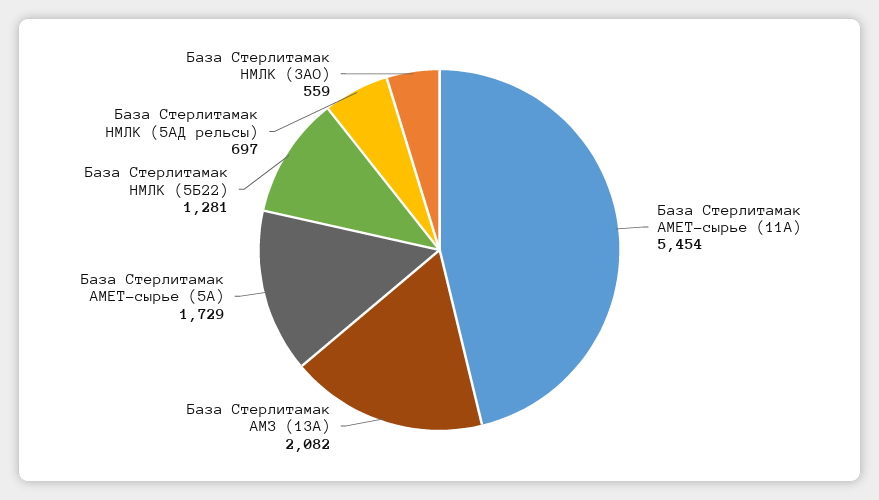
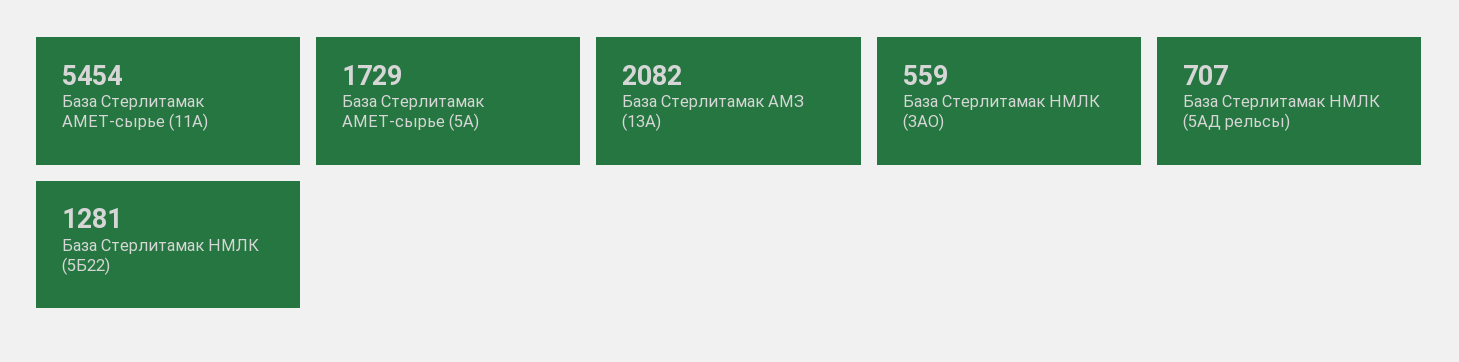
База Стерлитамак НМЛК (5АД рельсы): 697 -> 707

